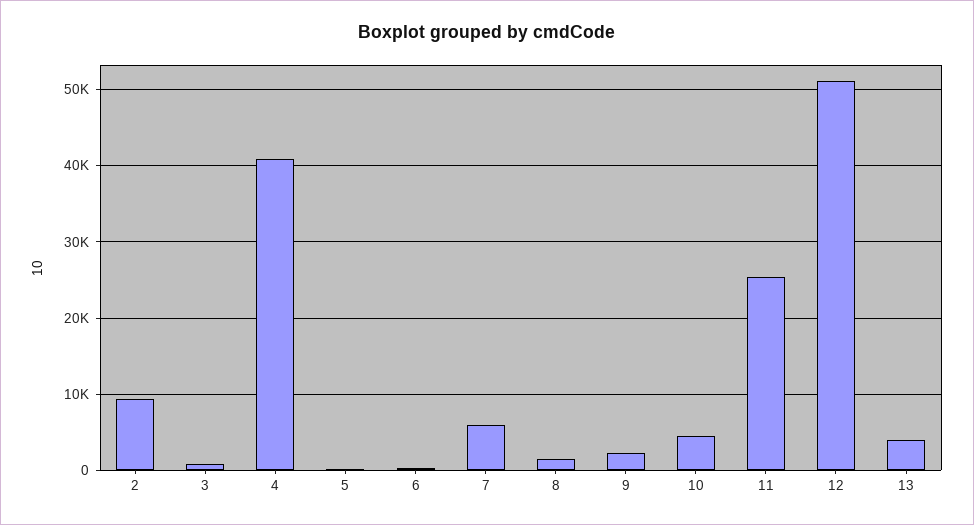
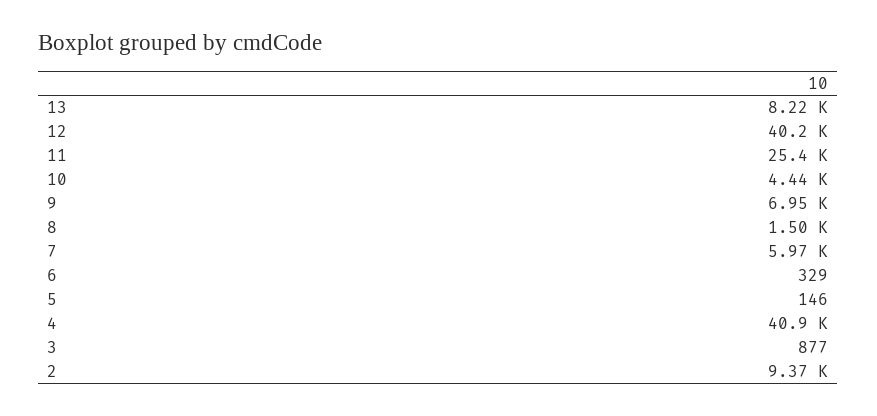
9: 2000 -> 6950
12: 51000 -> 40200
13: 4000 -> 8220

